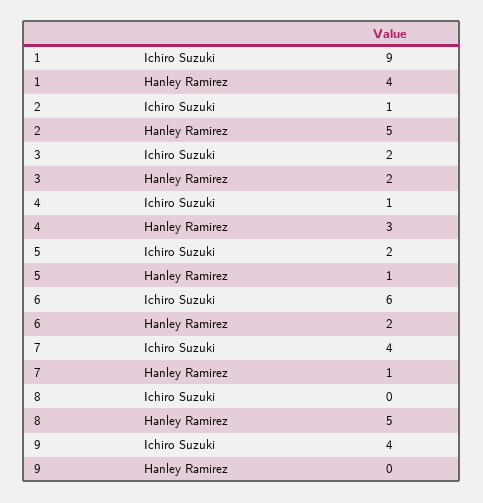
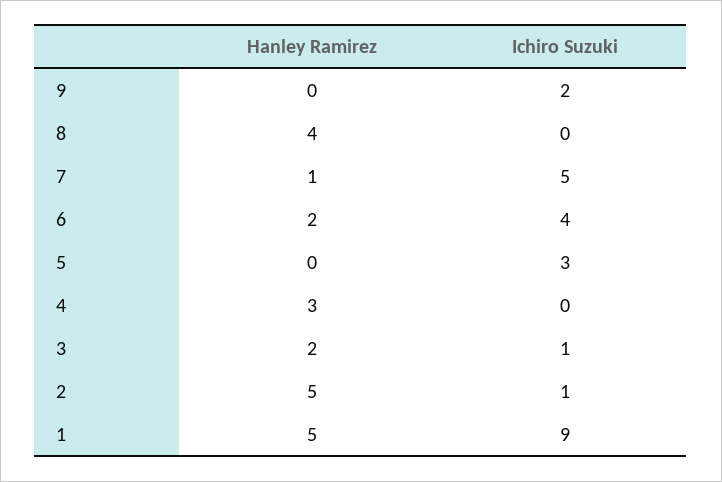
1, Hanley Ramirez: 4 -> 5
3, Ichiro Suzuki: 2 -> 1
4, Ichiro Suzuki: 1 -> 0
5, Ichiro Suzuki: 2 -> 3
5, Hanley Ramirez: 1 -> 0
6, Ichiro Suzuki: 6 -> 4
7, Ichiro Suzuki: 4 -> 5
8, Hanley Ramirez: 5 -> 4
9, Ichiro Suzuki: 4 -> 2

